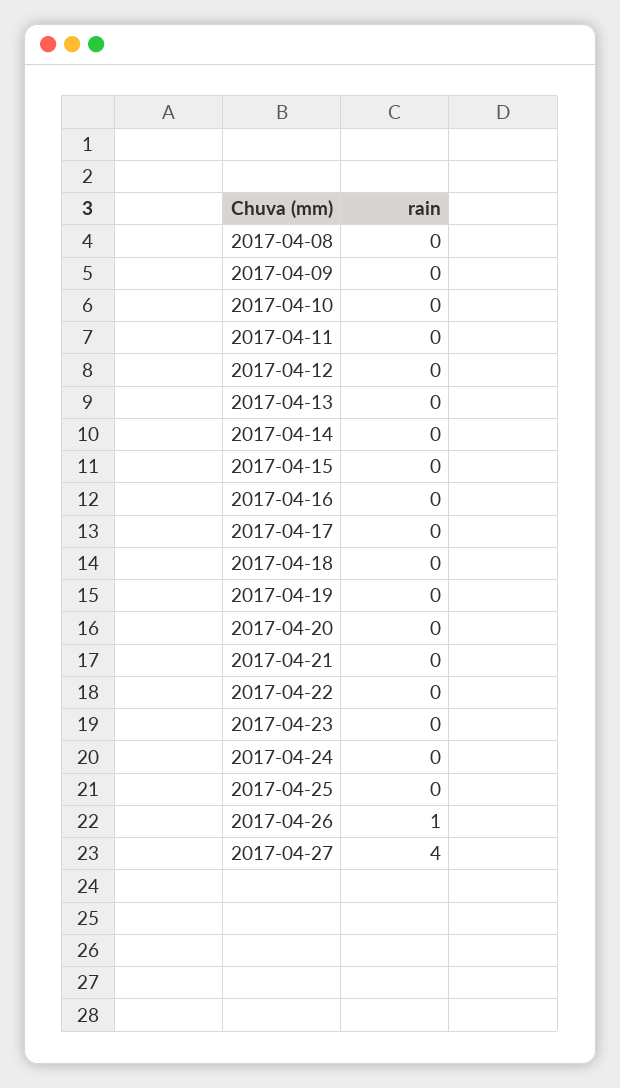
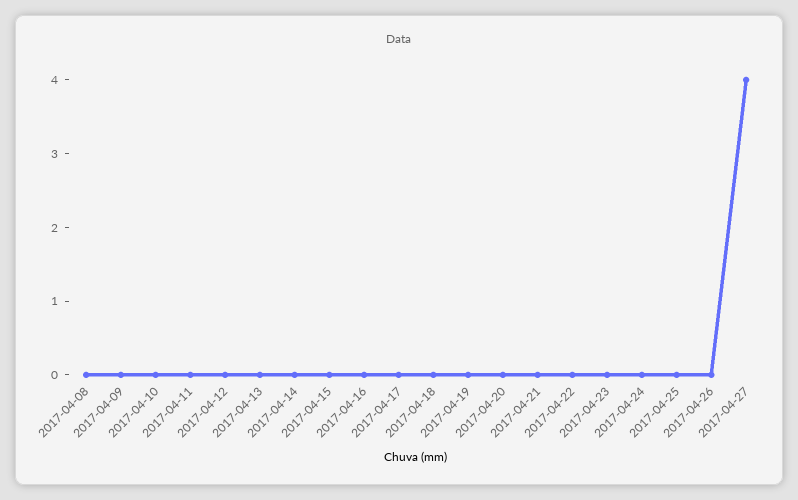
2017-04-26: 1 -> 0

